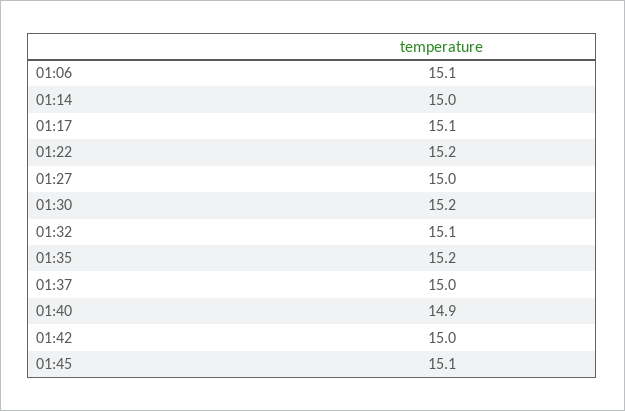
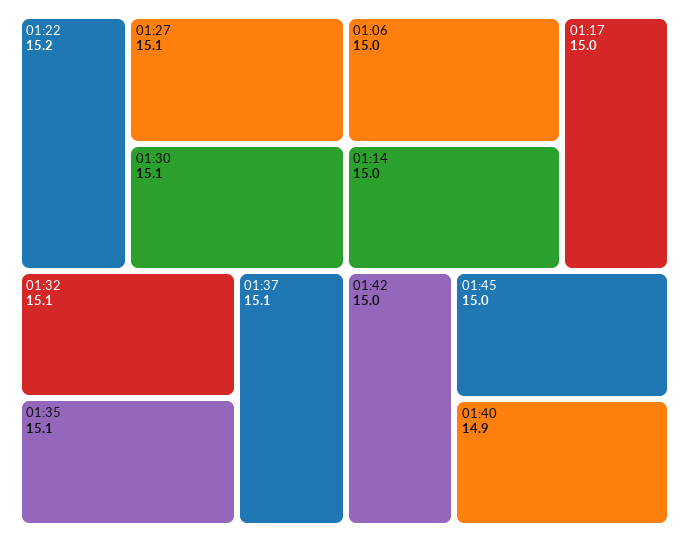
01:06: 15.1 -> 15
01:17: 15.1 -> 15
01:27: 15 -> 15.1
01:30: 15.2 -> 15.1
01:35: 15.2 -> 15.1
01:37: 15 -> 15.1
01:45: 15.1 -> 15

